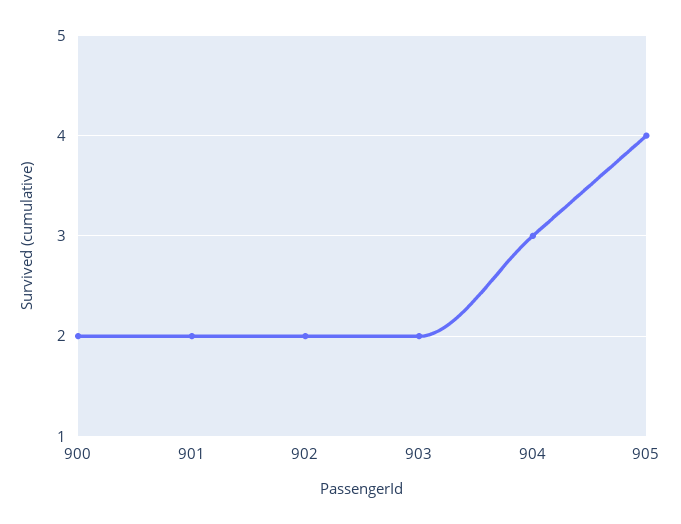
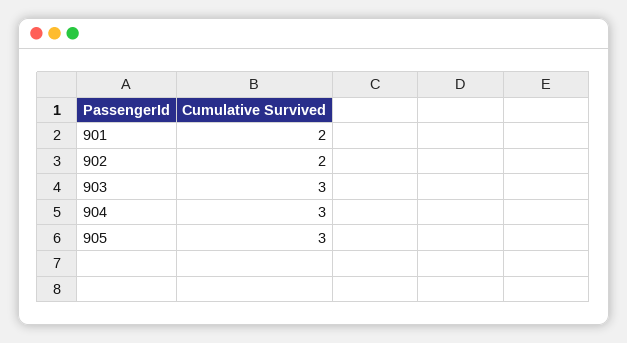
900: 2 -> none
903: 2 -> 3
905: 4 -> 3

